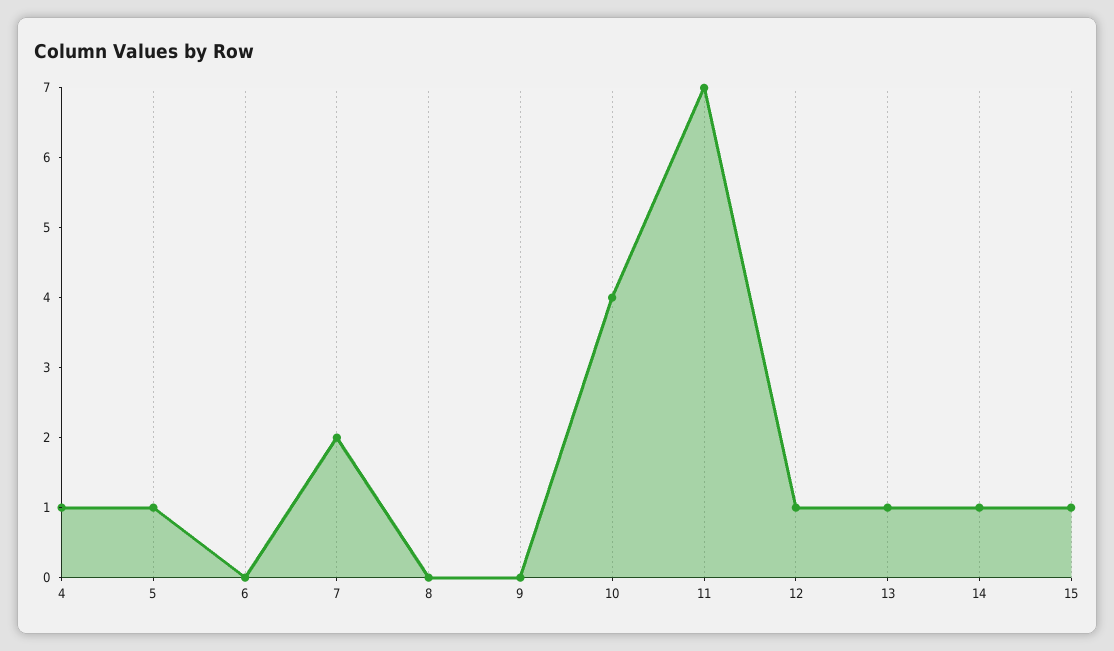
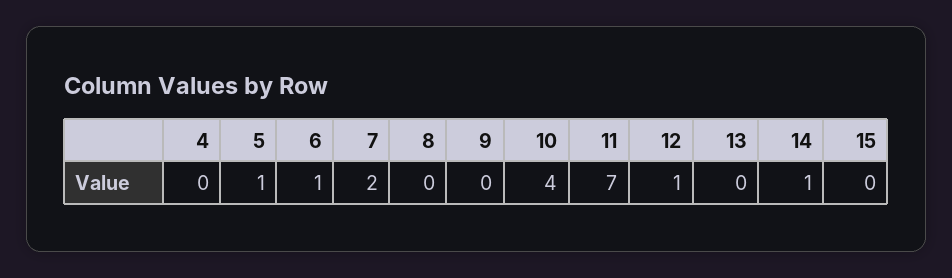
4: 1 -> 0
6: 0 -> 1
13: 1 -> 0
15: 1 -> 0

